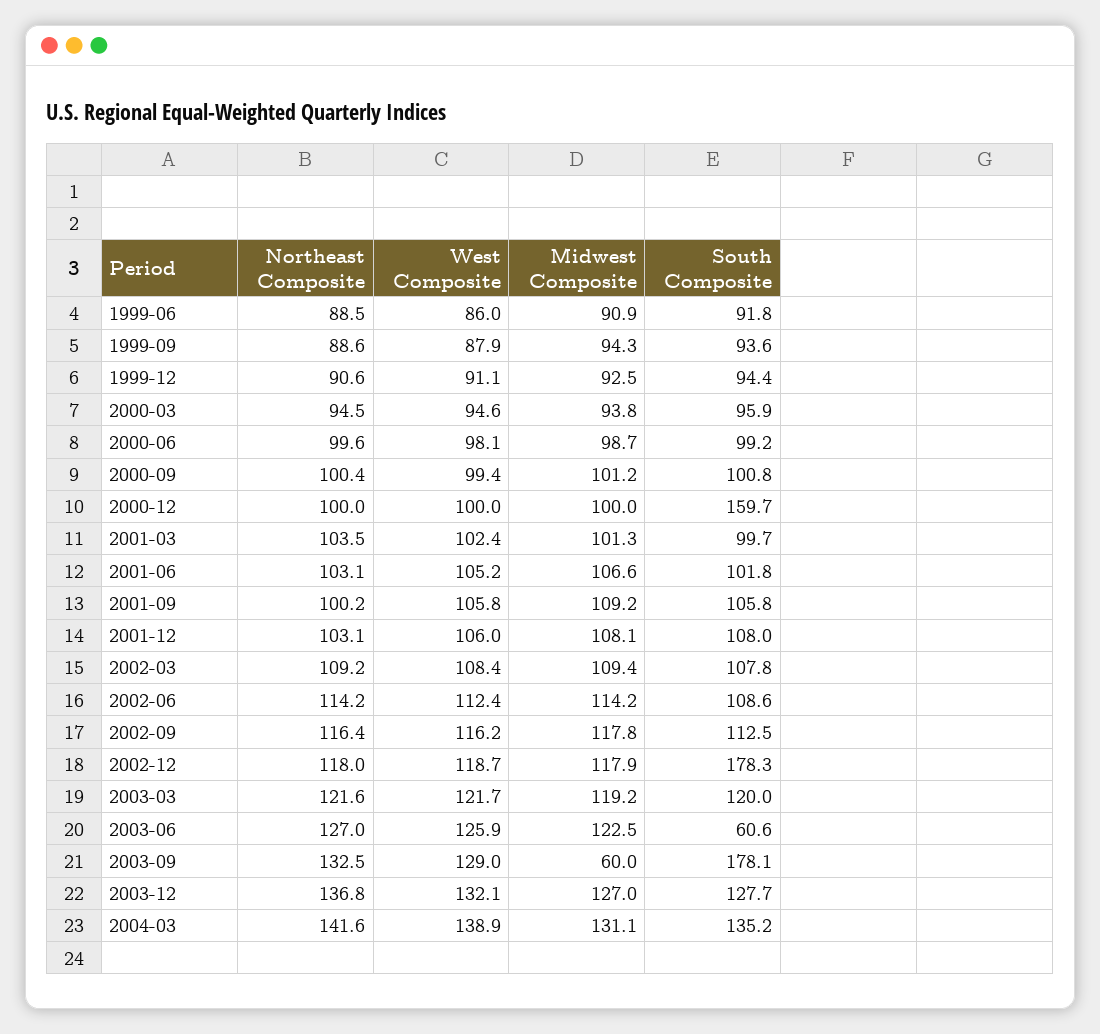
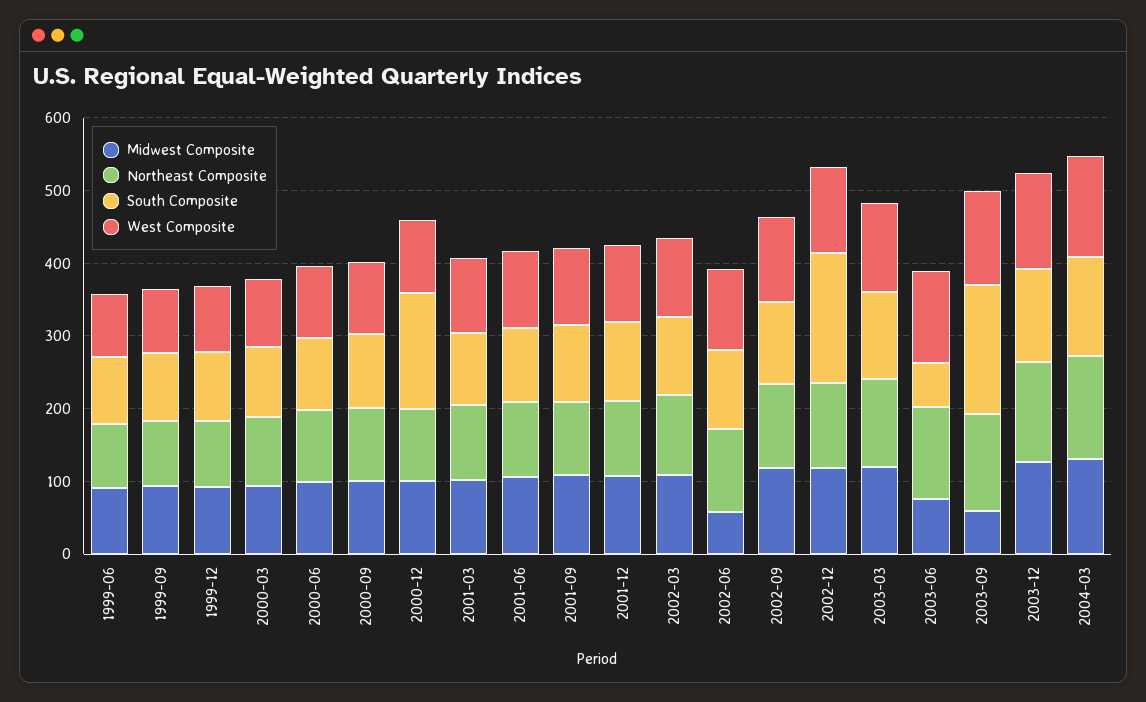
Midwest Composite, 2002-06: 114.2 -> 60
Midwest Composite, 2003-06: 122.5 -> 80

